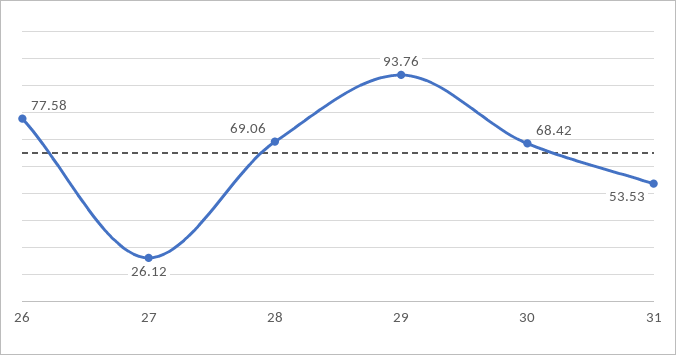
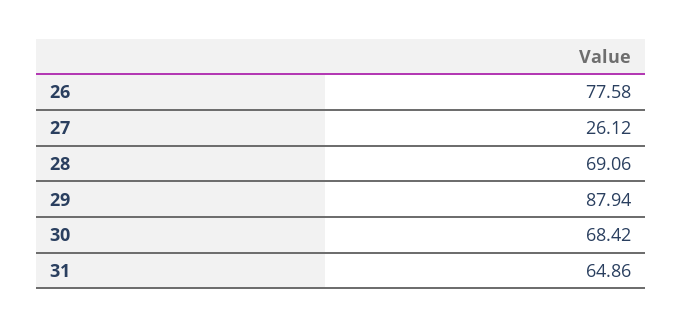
29: 93.76 -> 87.94
31: 53.53 -> 64.86

